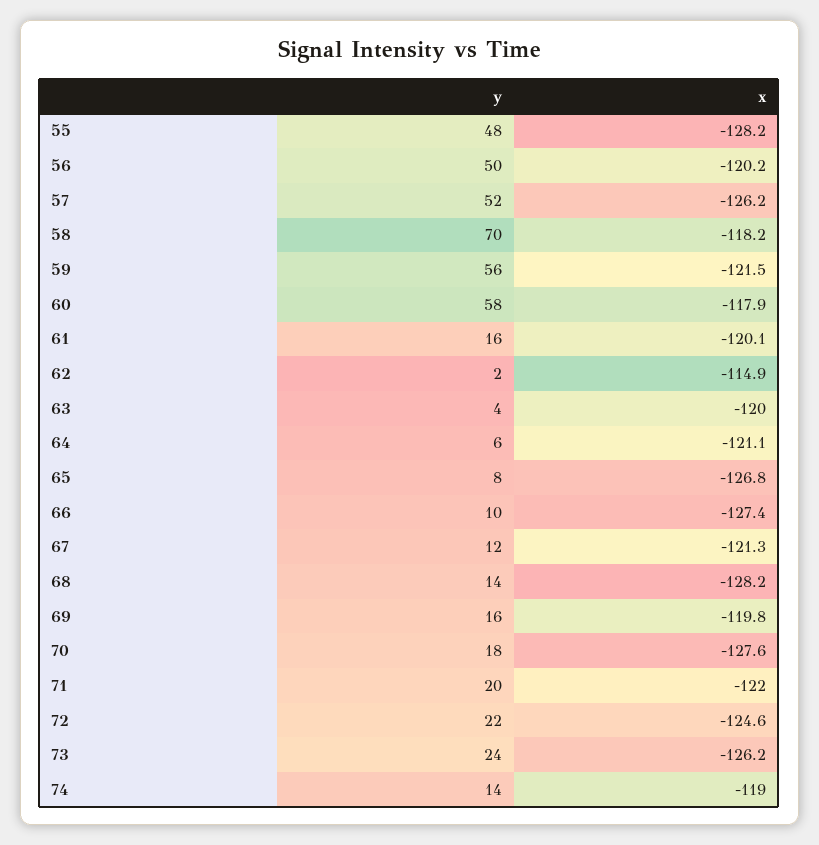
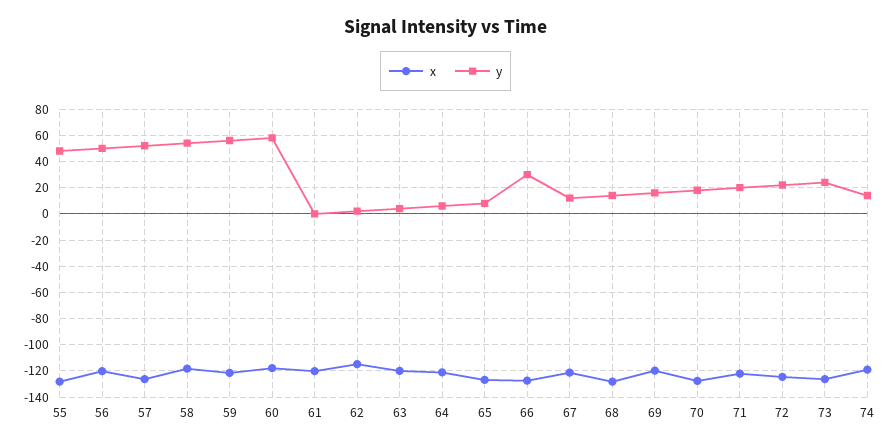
y, 58: 70 -> 55
y, 61: 16 -> 0
y, 66: 10 -> 30

